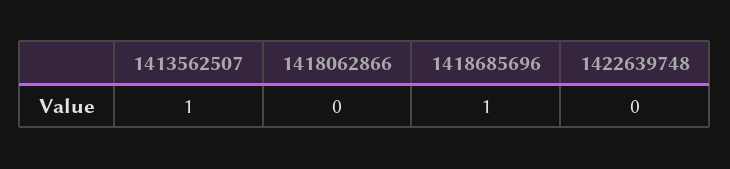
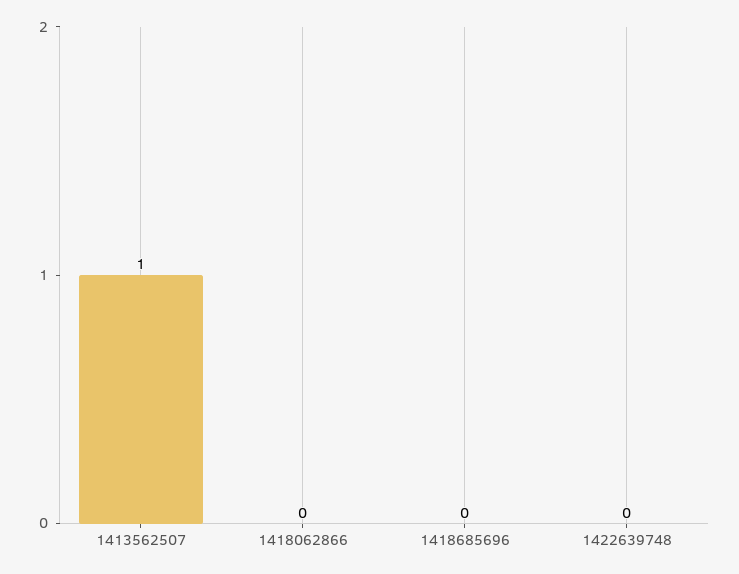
1418685696: 1 -> 0

